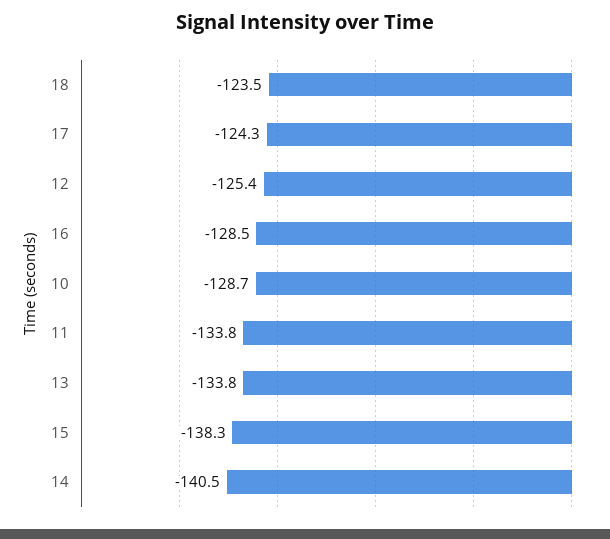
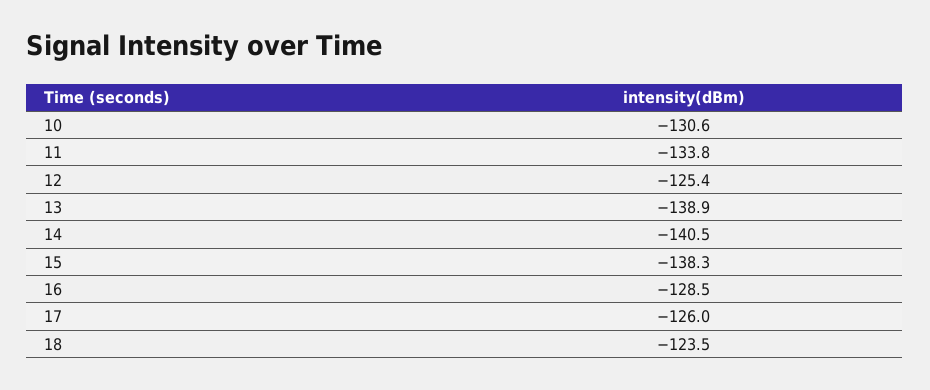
17: -124.3 -> -126
10: -128.7 -> -130.6
13: -133.8 -> -138.9

